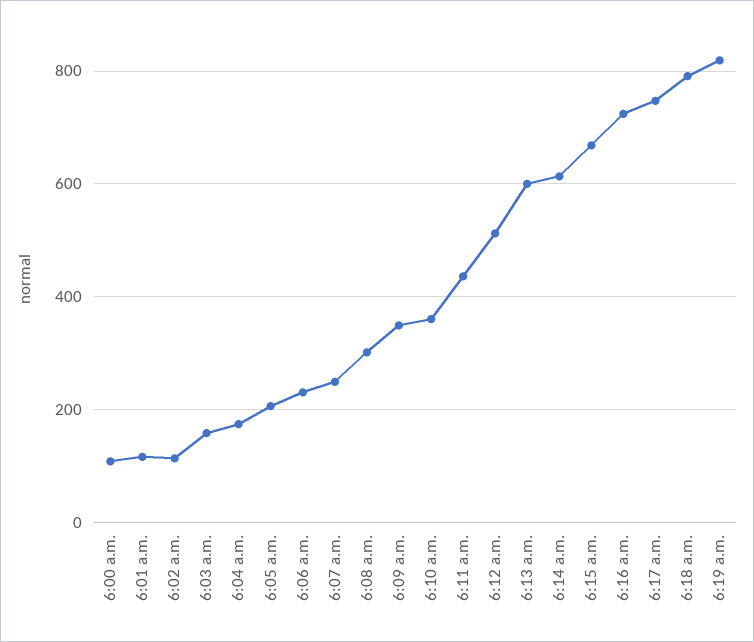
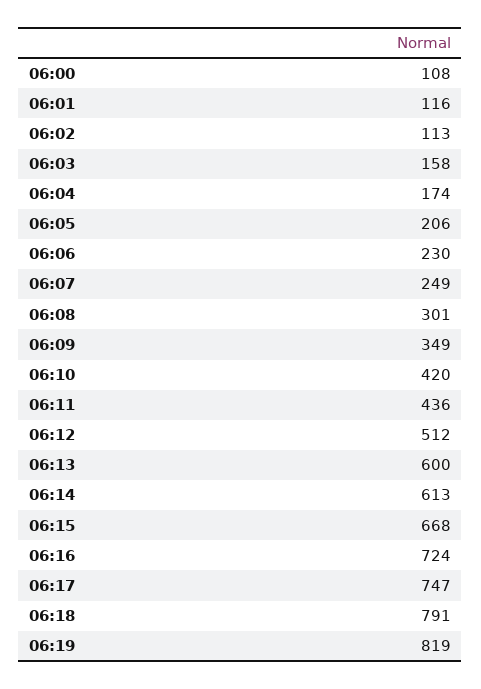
6:10 a.m.: 360 -> 420

